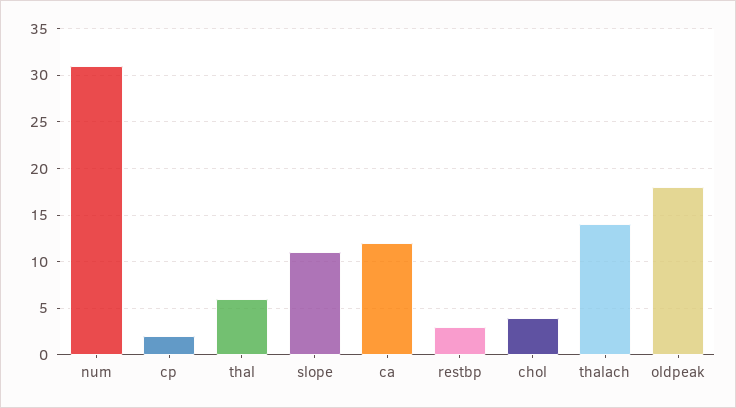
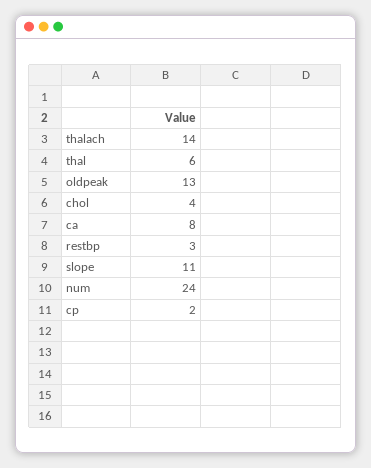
num: 31 -> 24
ca: 12 -> 8
oldpeak: 18 -> 13

